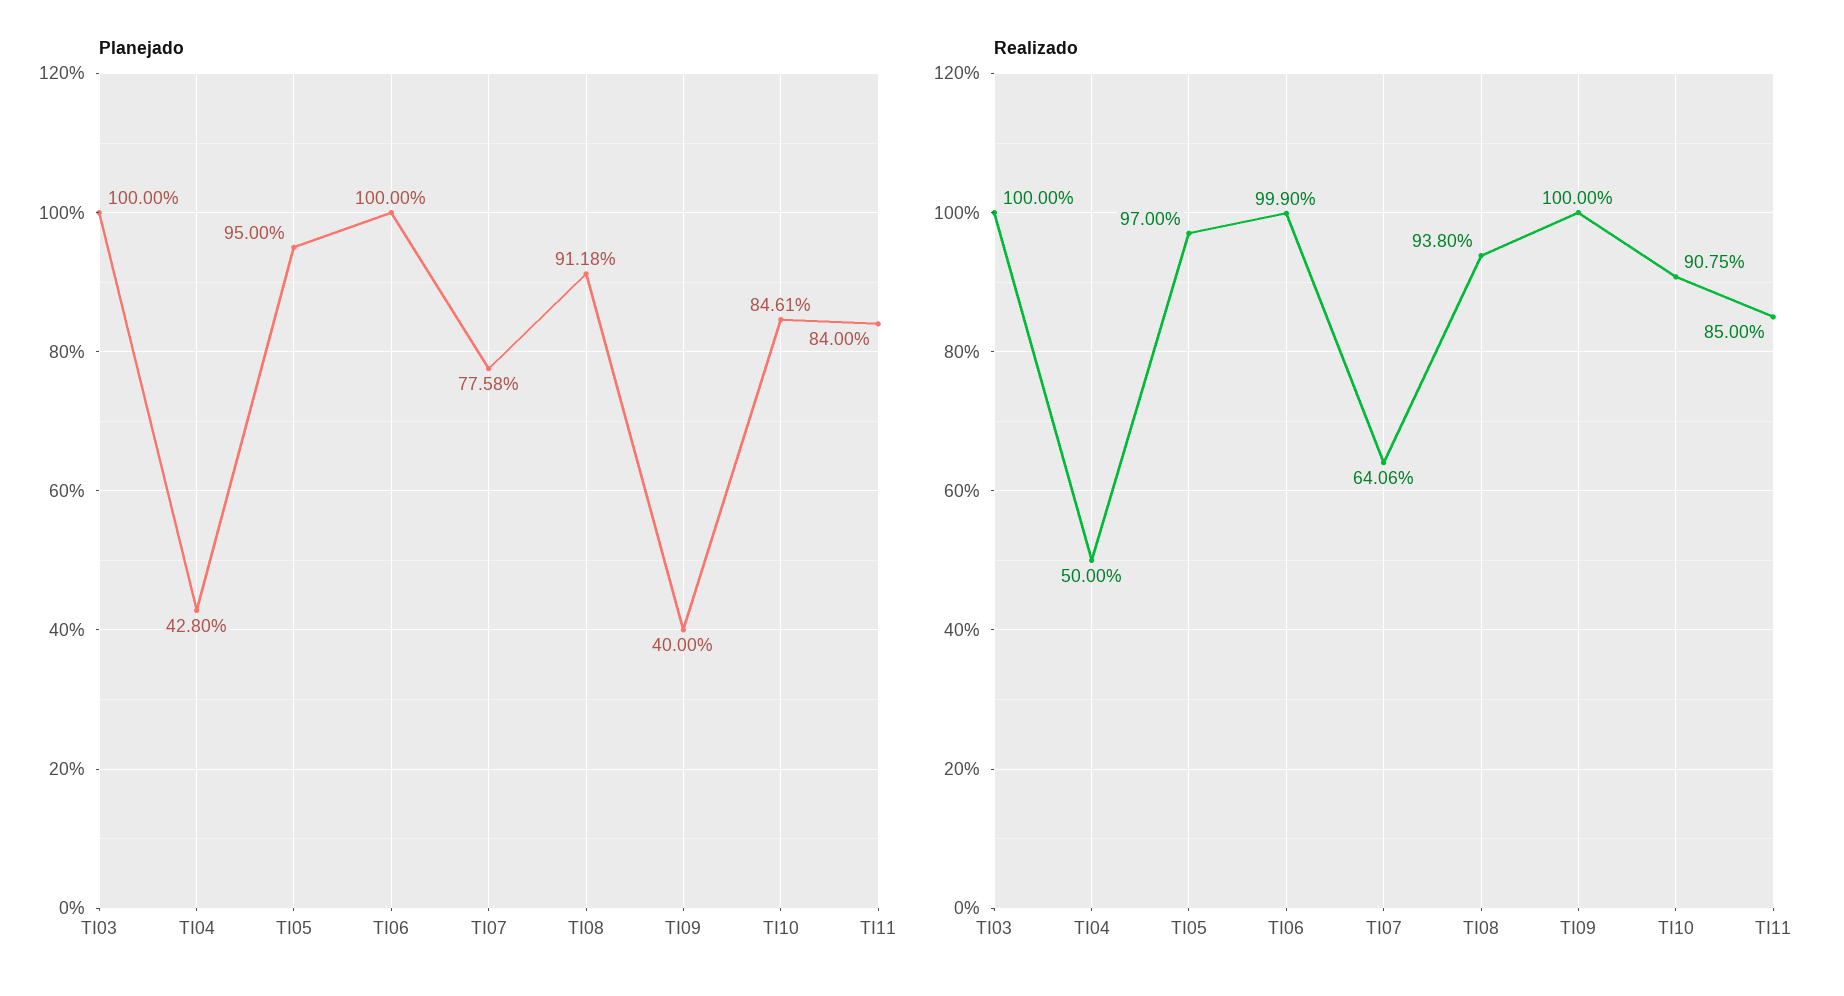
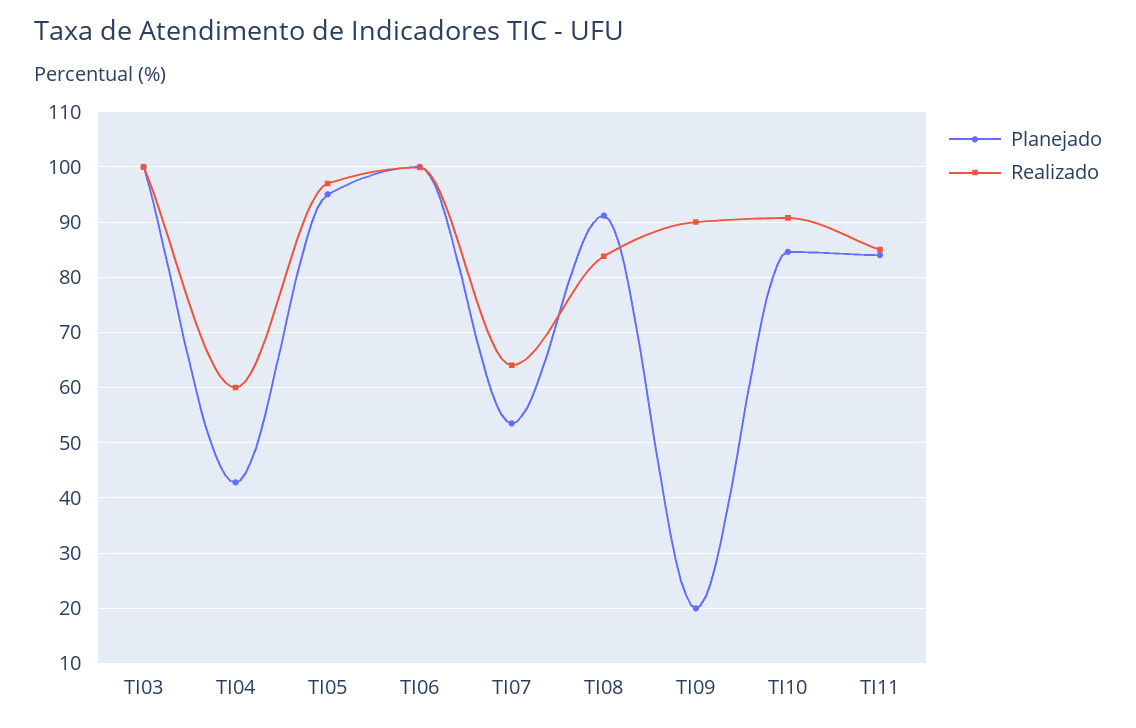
Planejado, TI07: 77.58 -> 54
Planejado, TI09: 40 -> 20
Realizado, TI04: 50 -> 60
Realizado, TI08: 93.8 -> 84
Realizado, TI09: 100 -> 90

